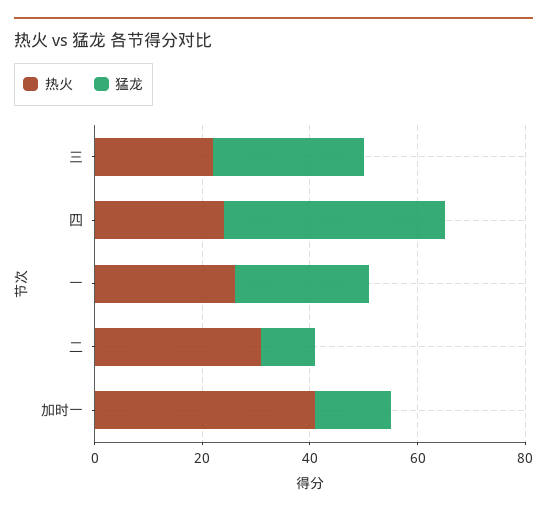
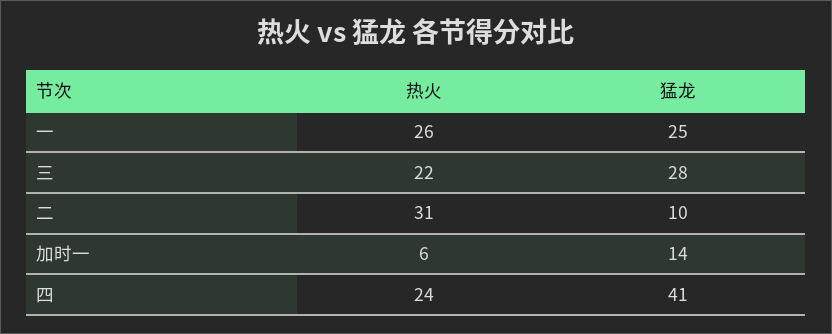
热火, 加时一: 40 -> 6

